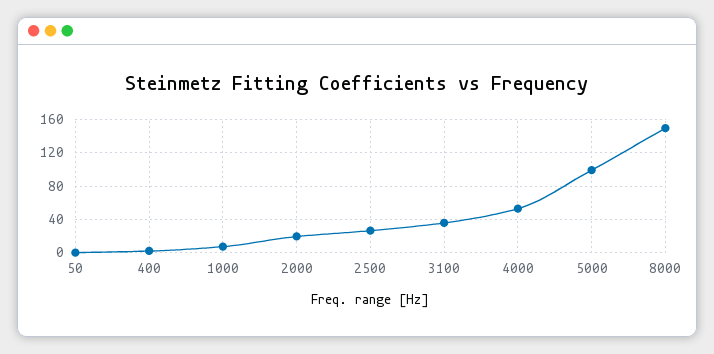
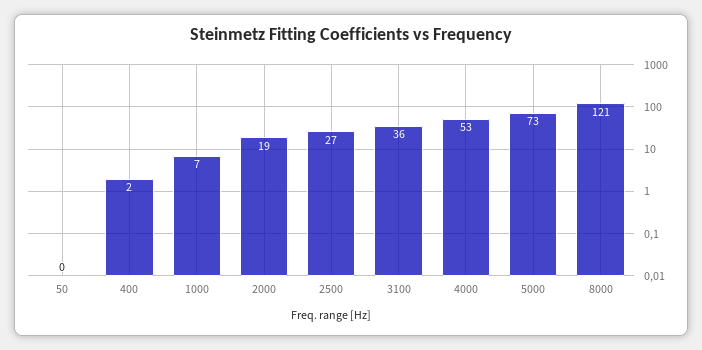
5000: 100 -> 73
8000: 150 -> 121

